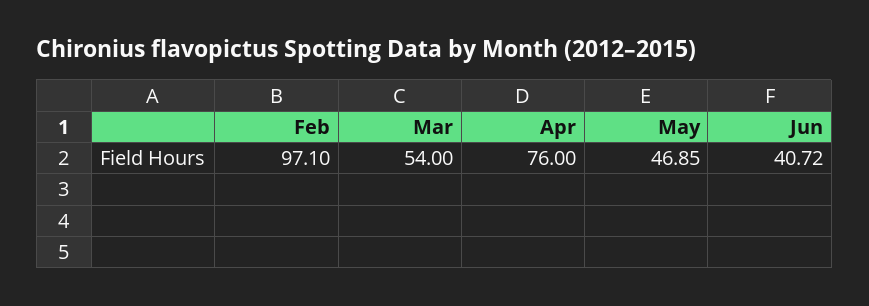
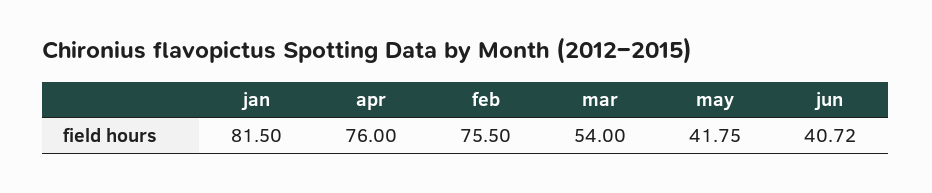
Feb: 97.1 -> 75.5
May: 46.85 -> 41.75
jan: none -> 81.5

